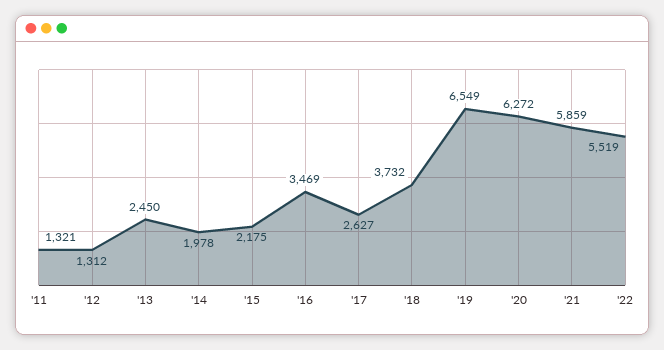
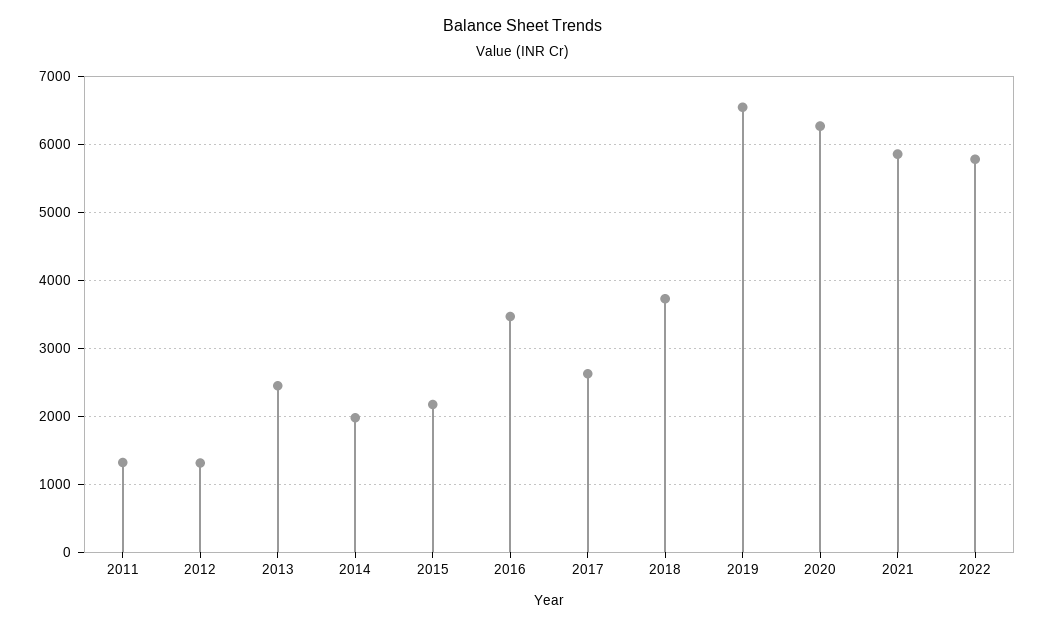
'22: 5519 -> 5800

